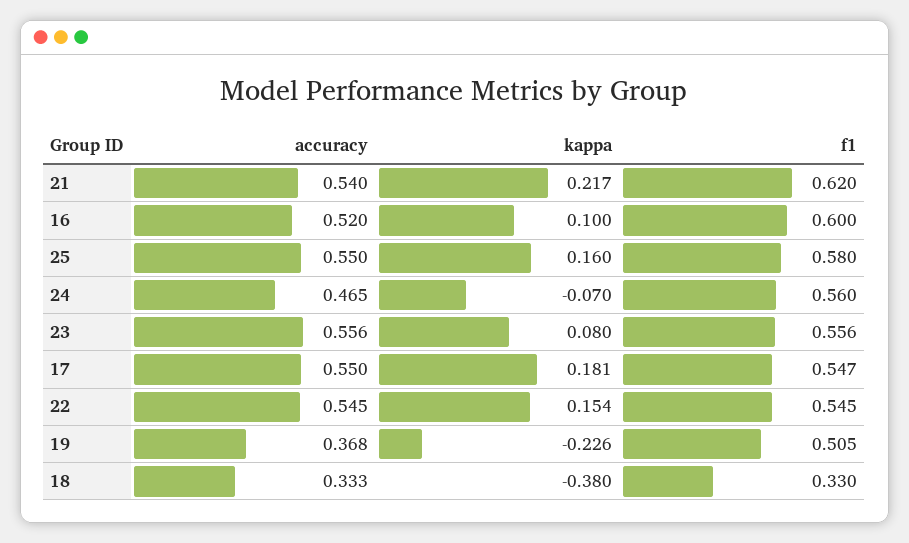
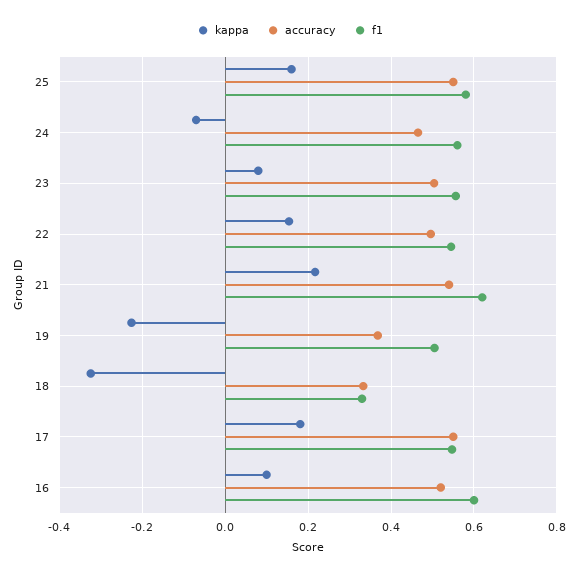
accuracy, 23: 0.556 -> 0.5
accuracy, 22: 0.545 -> 0.5
kappa, 18: -0.38 -> -0.32

